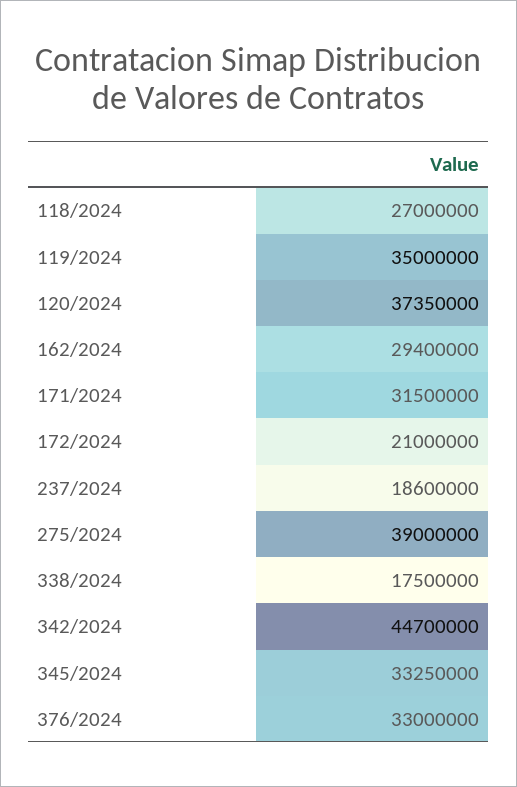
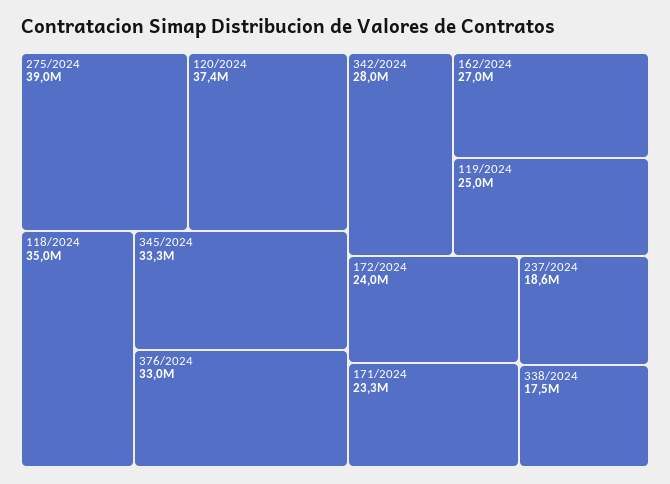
118/2024: 27000000 -> 35000000
119/2024: 35000000 -> 25000000
162/2024: 29400000 -> 27000000
171/2024: 31500000 -> 23300000
172/2024: 21000000 -> 24000000
342/2024: 44700000 -> 28000000

